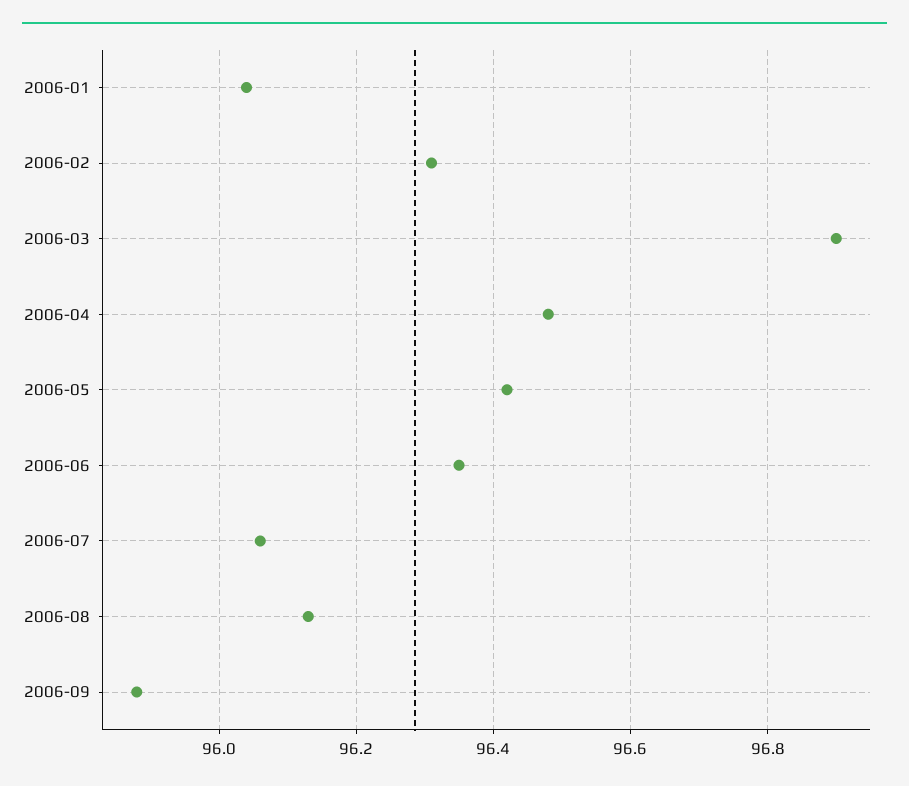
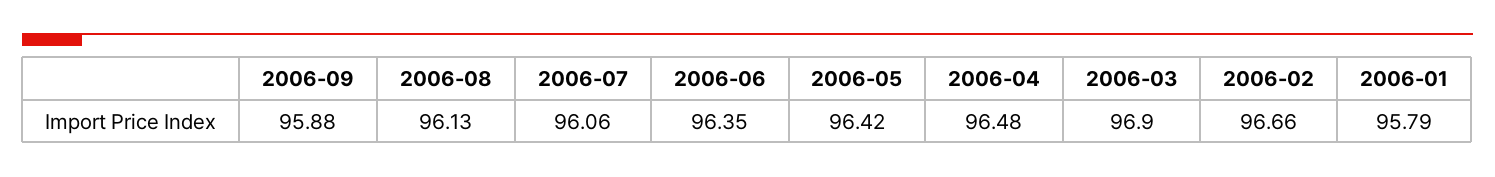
2006-01: 96.05 -> 95.79
2006-02: 96.3 -> 96.66

